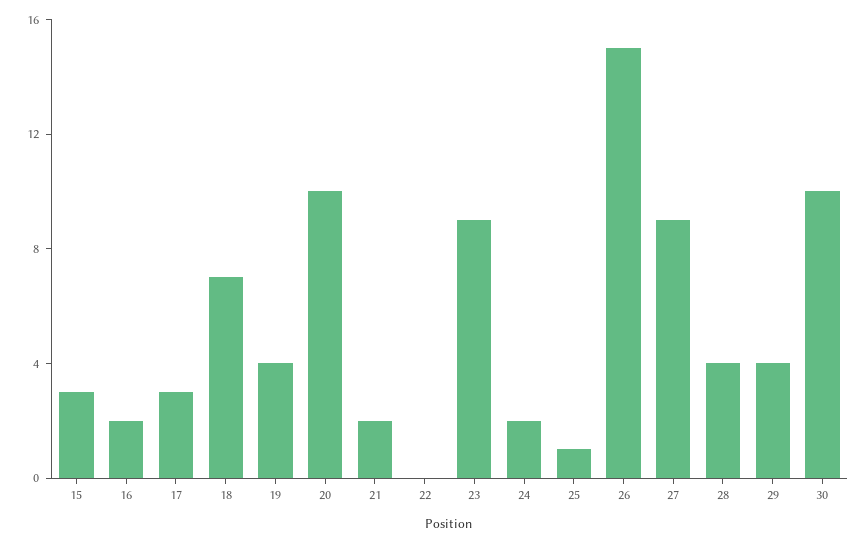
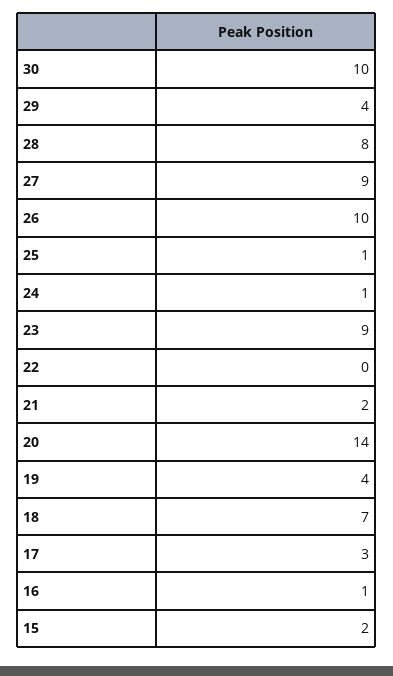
15: 3 -> 2
16: 2 -> 1
20: 10 -> 14
24: 2 -> 1
26: 15 -> 10
28: 4 -> 8

